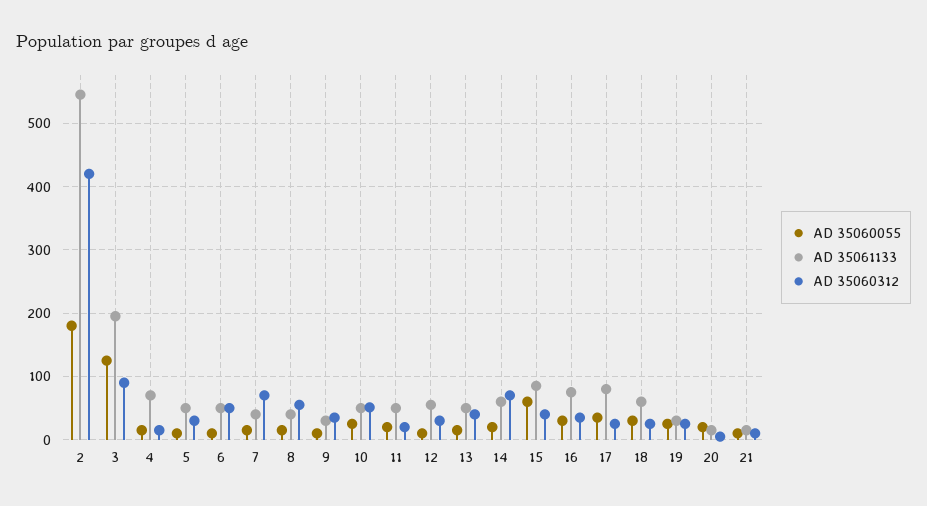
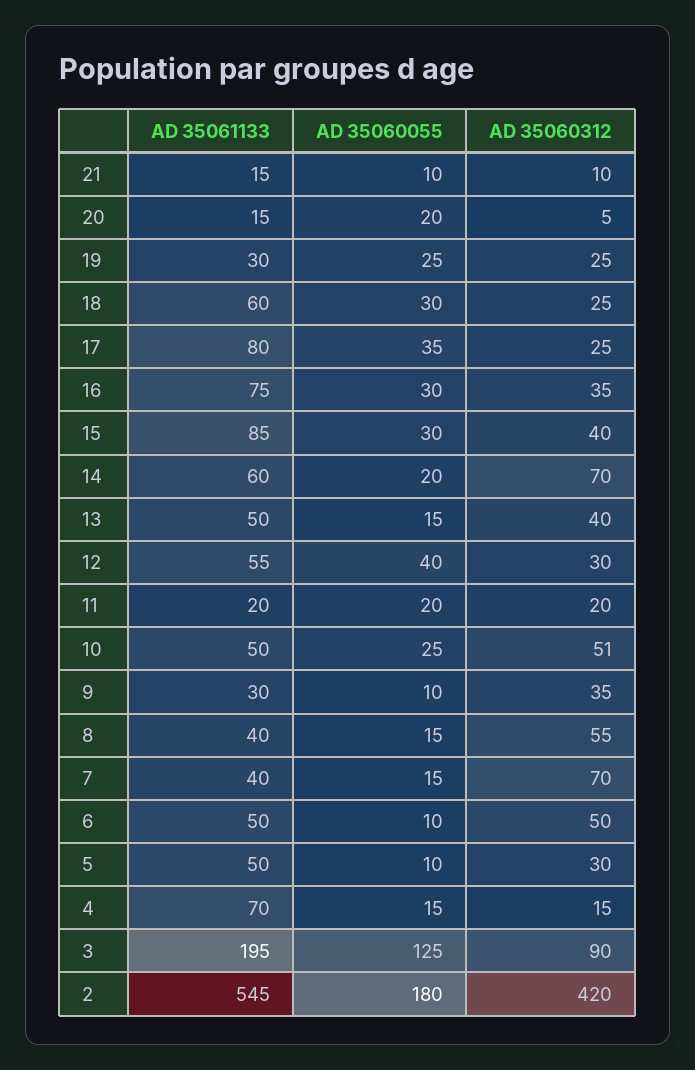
AD 35061133, 11: 50 -> 20
AD 35060055, 12: 10 -> 40
AD 35060055, 15: 60 -> 30

